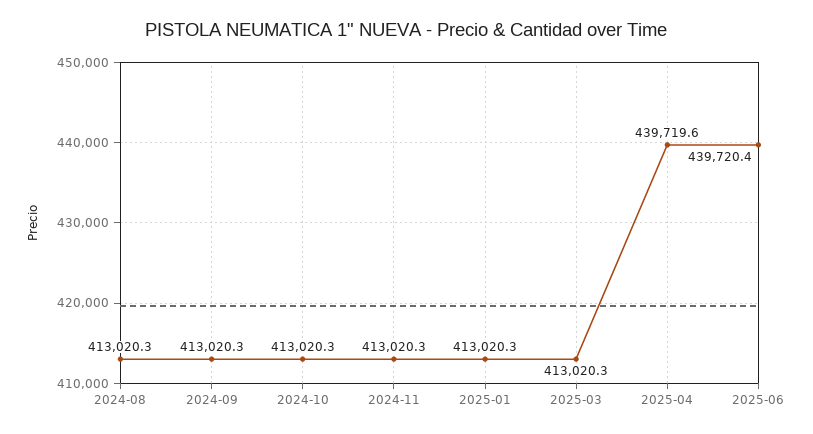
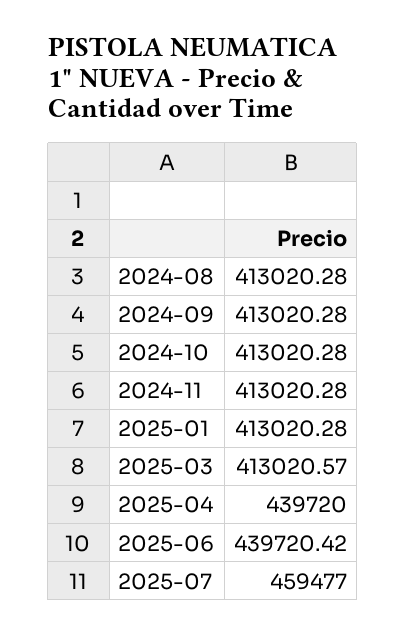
2025-03: 413020.3 -> 413020.57
2025-04: 439719.6 -> 439720
2025-07: none -> 459477

